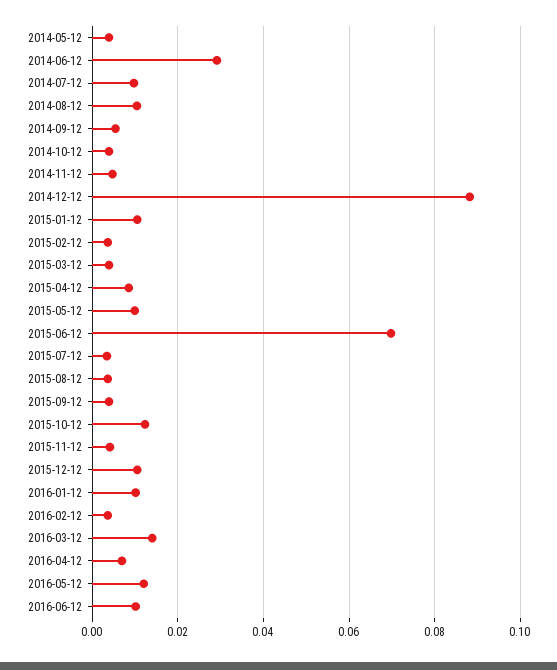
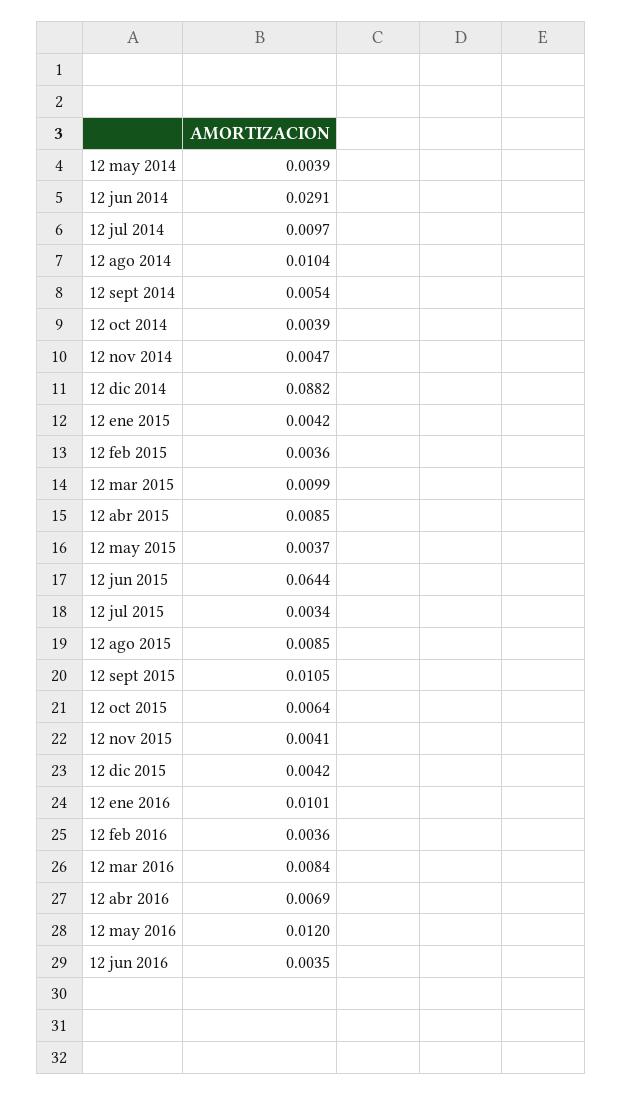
2015-01-12: 0.01 -> 0.0042
2015-03-12: 0.004 -> 0.0099
2015-05-12: 0.01 -> 0.0037
2015-06-12: 0.07 -> 0.0644
2015-08-12: 0.004 -> 0.0085
2015-09-12: 0.004 -> 0.0105
2015-10-12: 0.012 -> 0.0064
2015-12-12: 0.01 -> 0.0042
2016-03-12: 0.014 -> 0.0084
2016-06-12: 0.01 -> 0.0035

